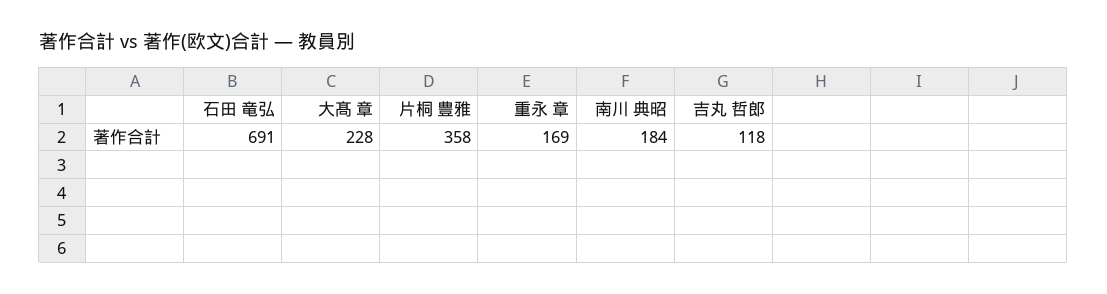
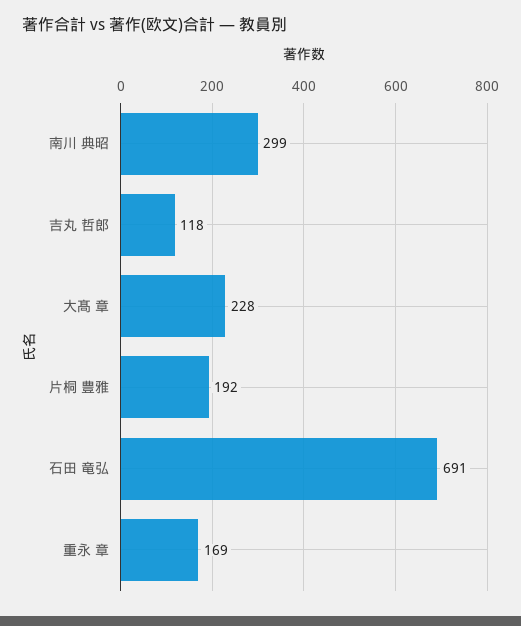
片桐 豊雅: 358 -> 192
南川 典昭: 184 -> 299

